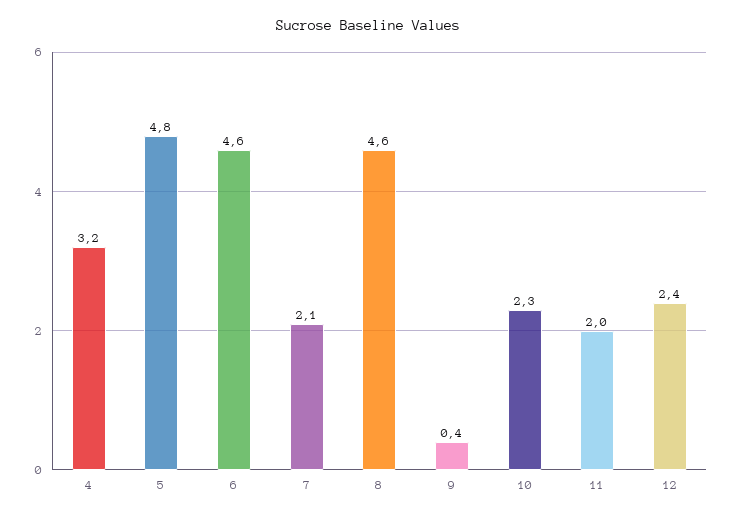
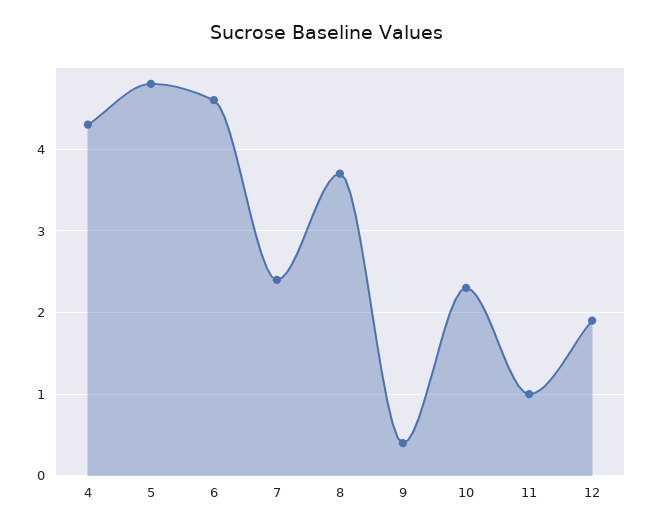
4: 3.2 -> 4.3
7: 2.1 -> 2.4
8: 4.6 -> 3.7
11: 2 -> 1
12: 2.4 -> 1.9

